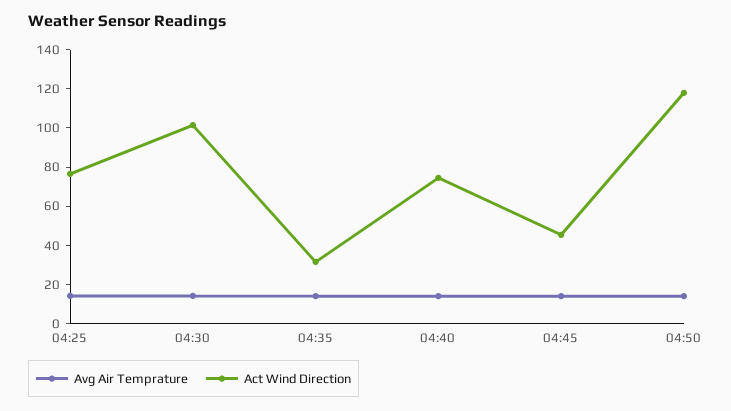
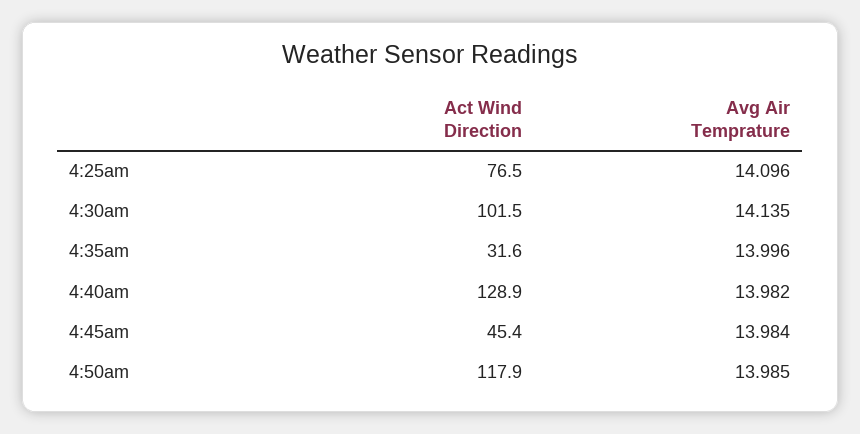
Act Wind Direction, 04:40: 75 -> 128.9

